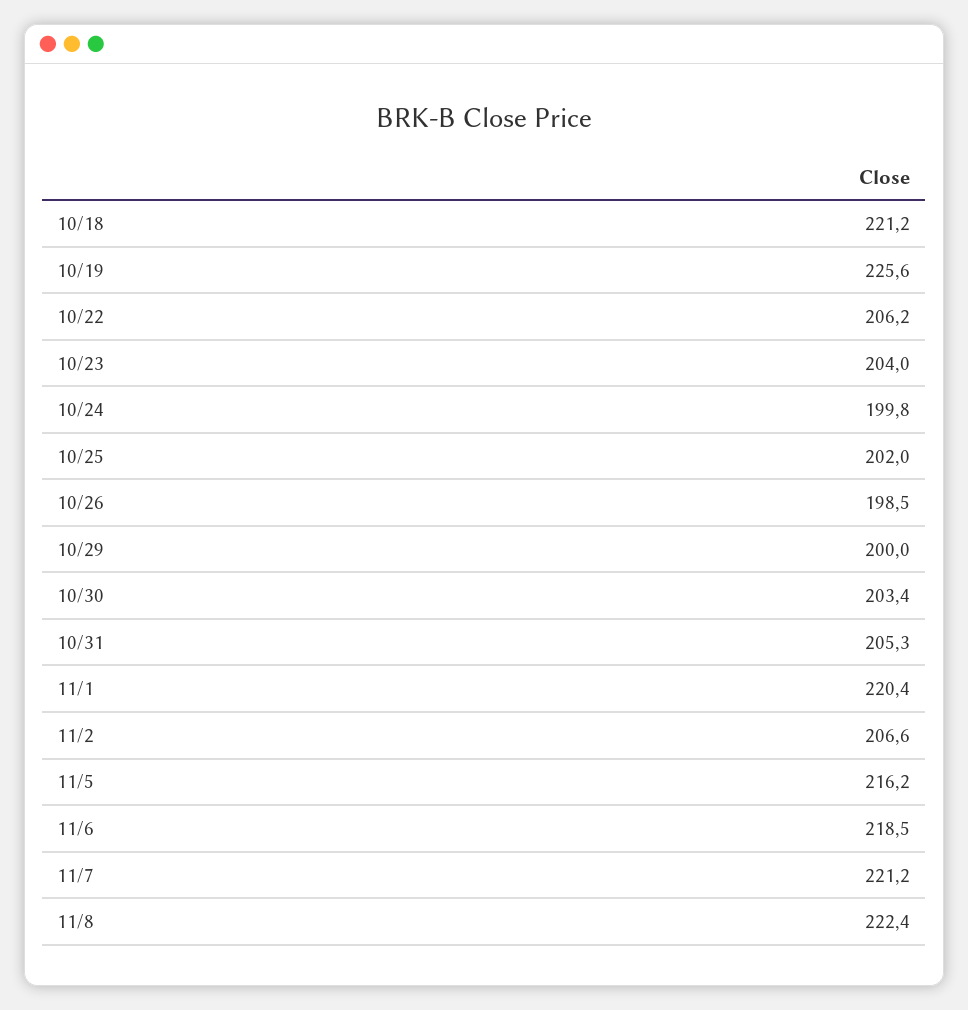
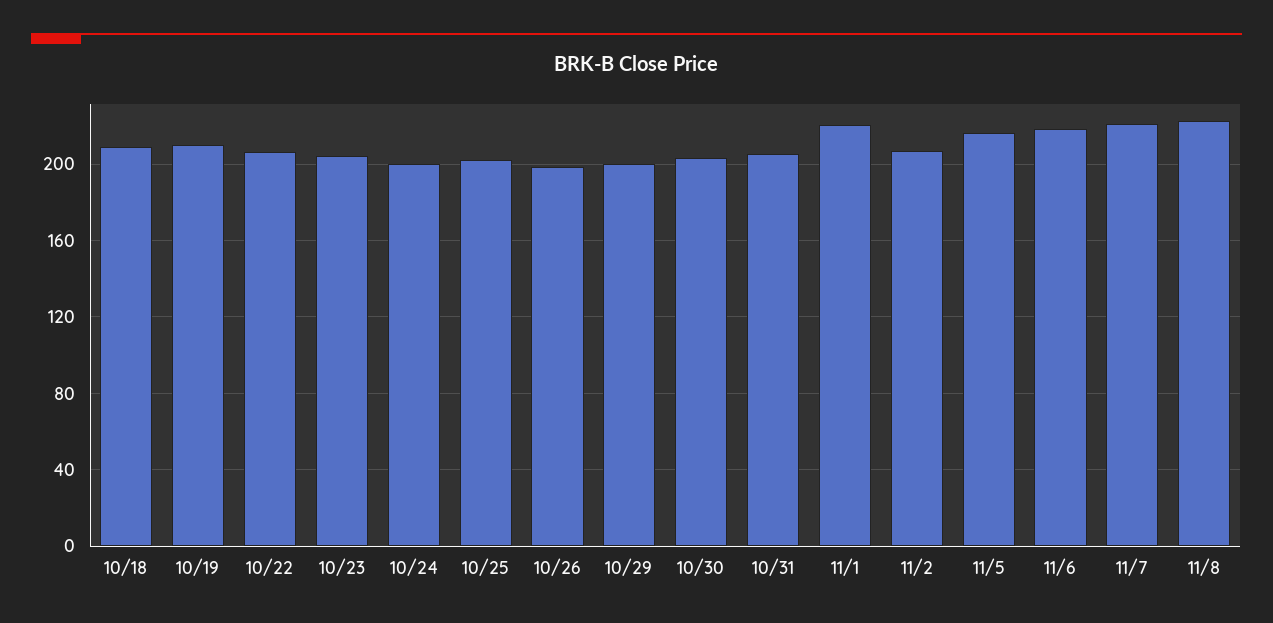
10/18: 221.2 -> 210
10/19: 225.6 -> 210

